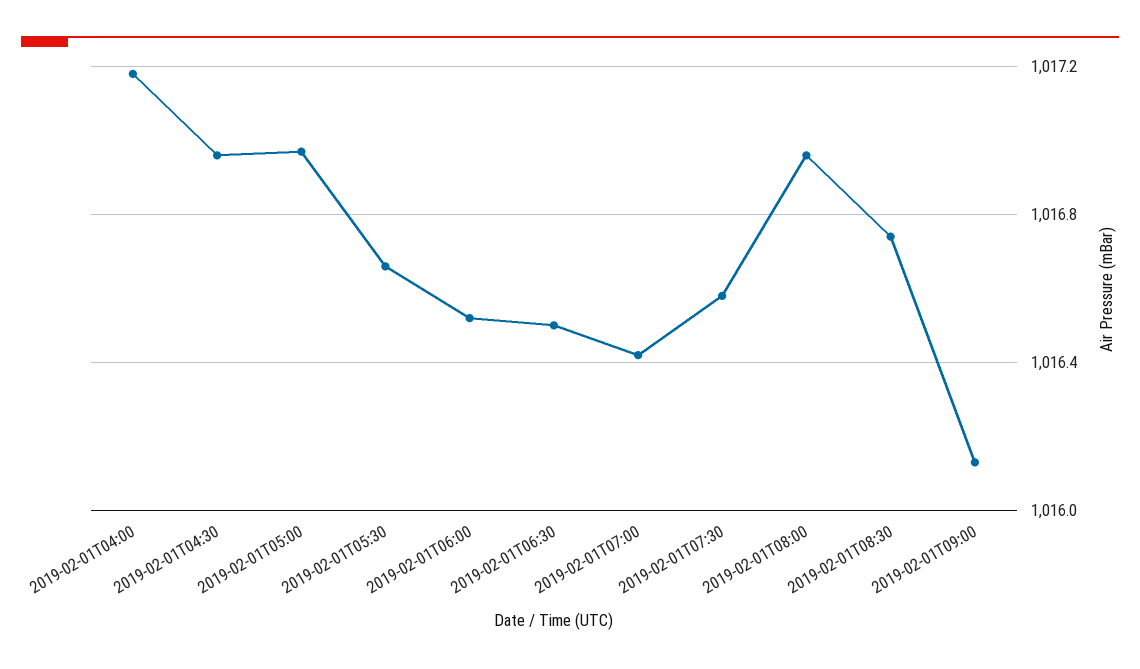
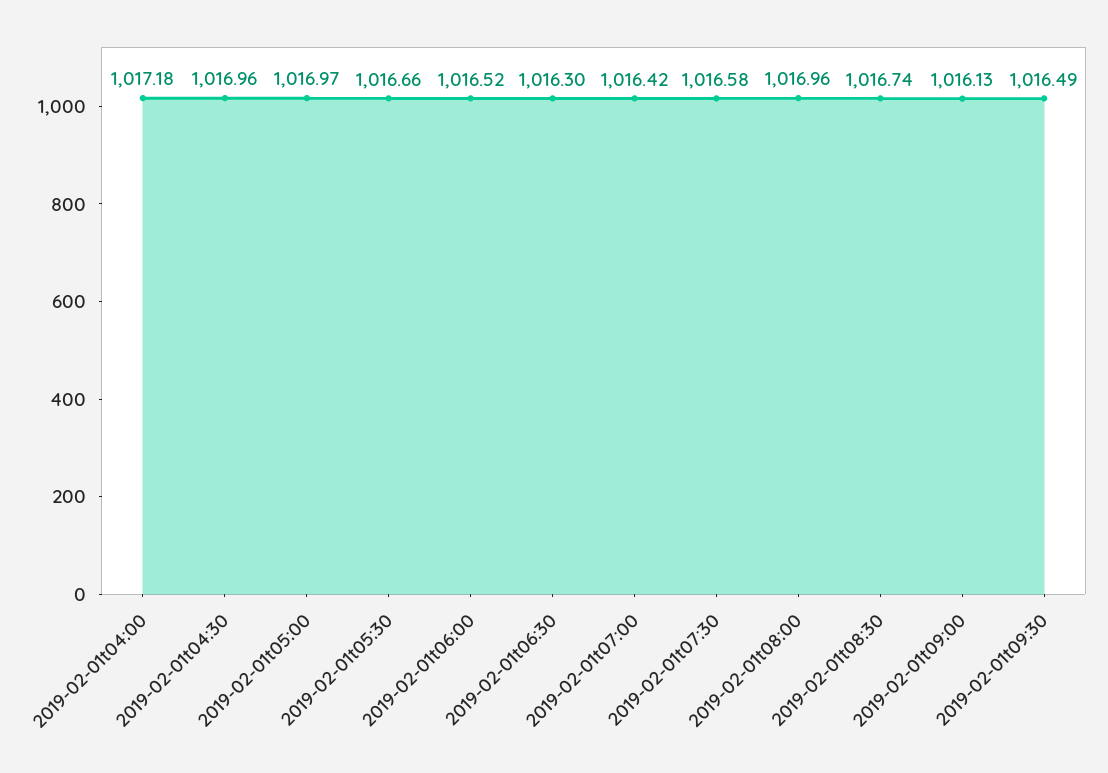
2019-02-01T06:30: 1016.5 -> 1016.3
2019-02-01t09:30: none -> 1016.49

